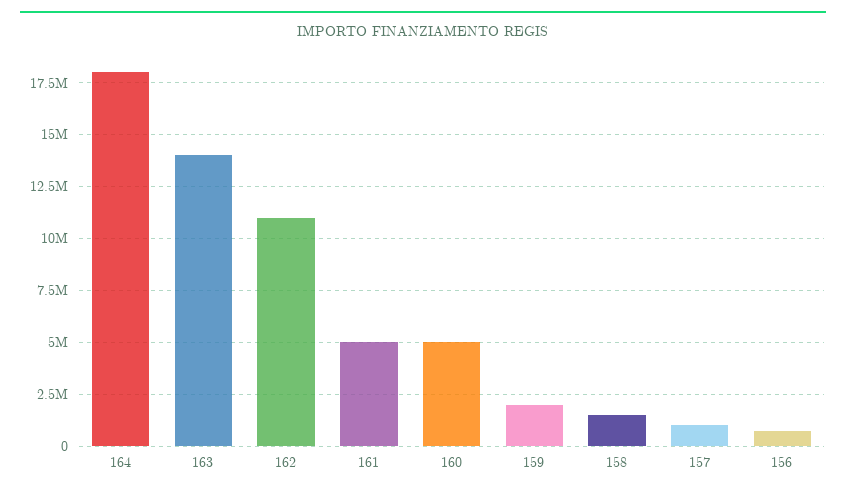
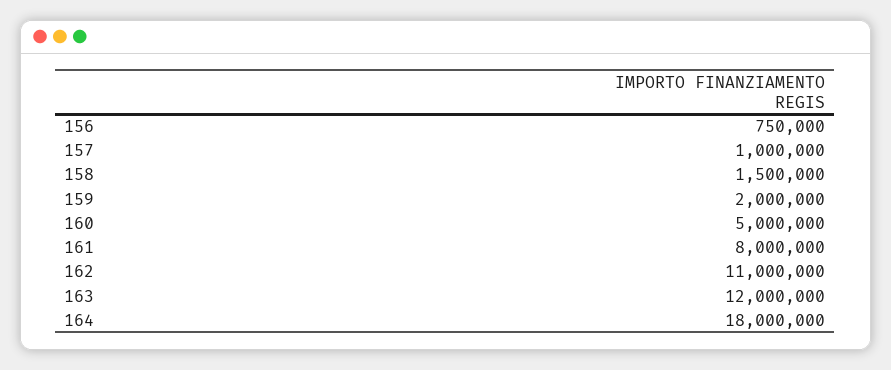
163: 14000000 -> 12000000
161: 5000000 -> 8000000

